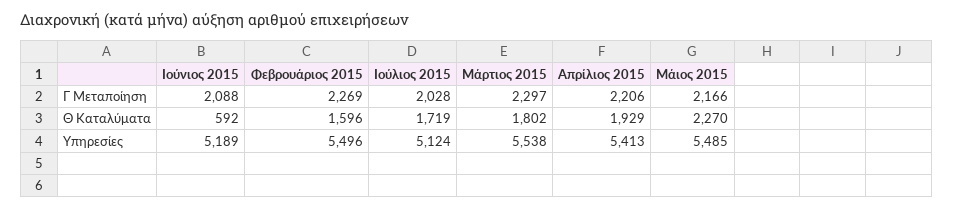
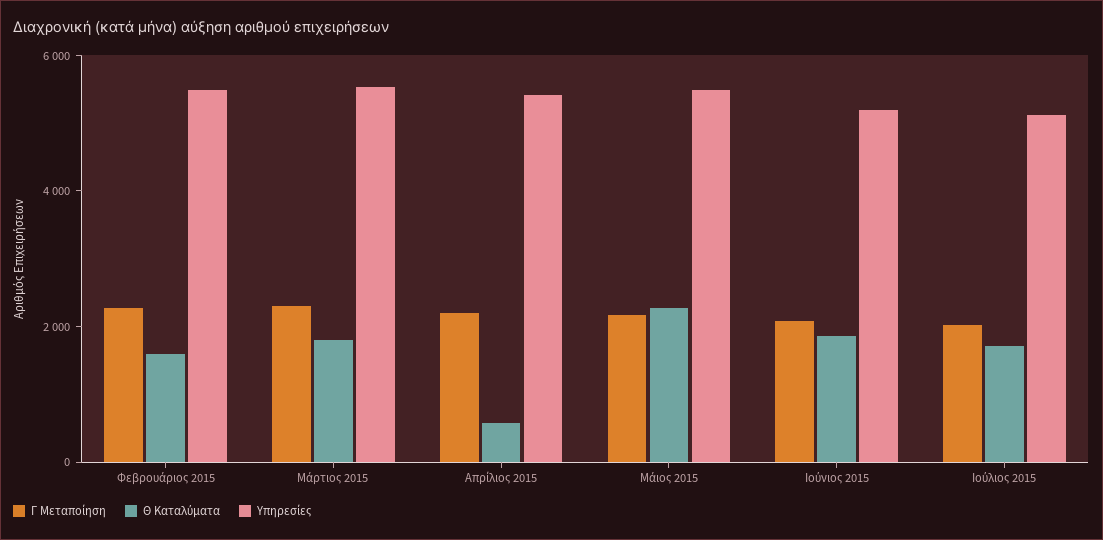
Θ Καταλύματα, Ιούνιος 2015: 592 -> 2000
Θ Καταλύματα, Απρίλιος 2015: 1929 -> 500

